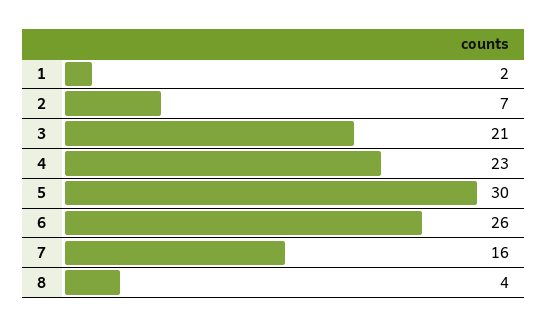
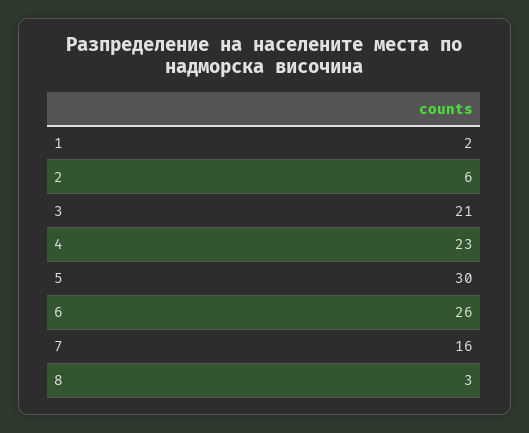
2: 7 -> 6
8: 4 -> 3

